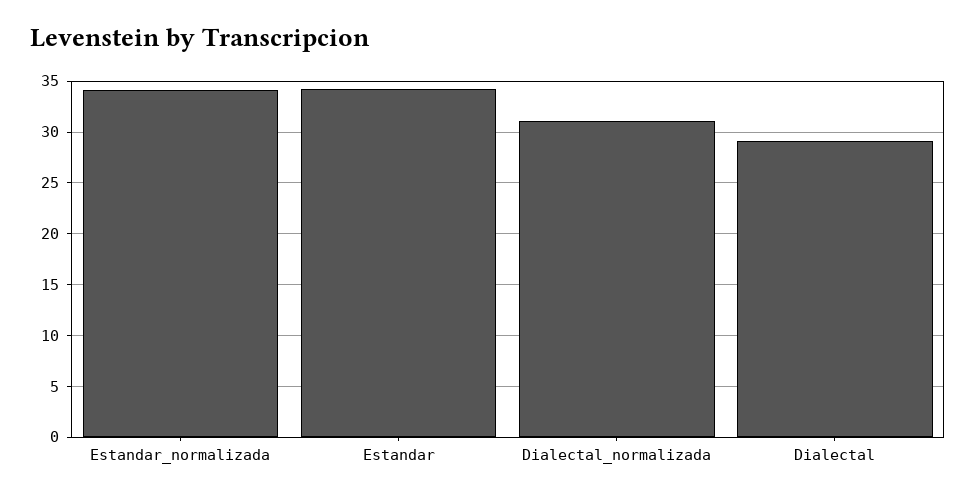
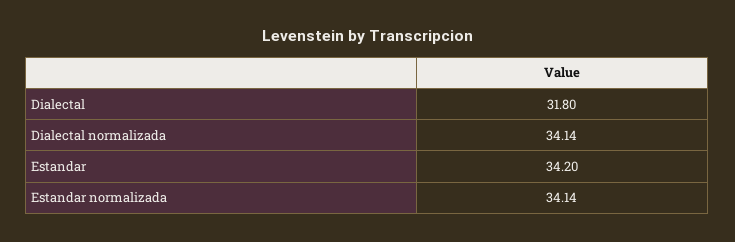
Dialectal_normalizada: 31 -> 34.14
Dialectal: 29 -> 31.8

